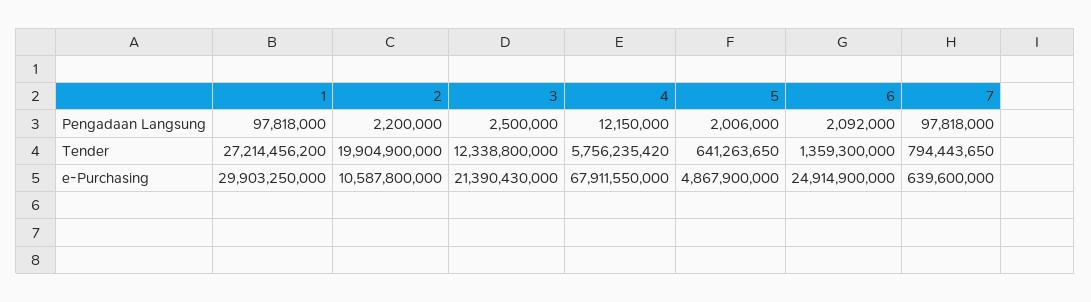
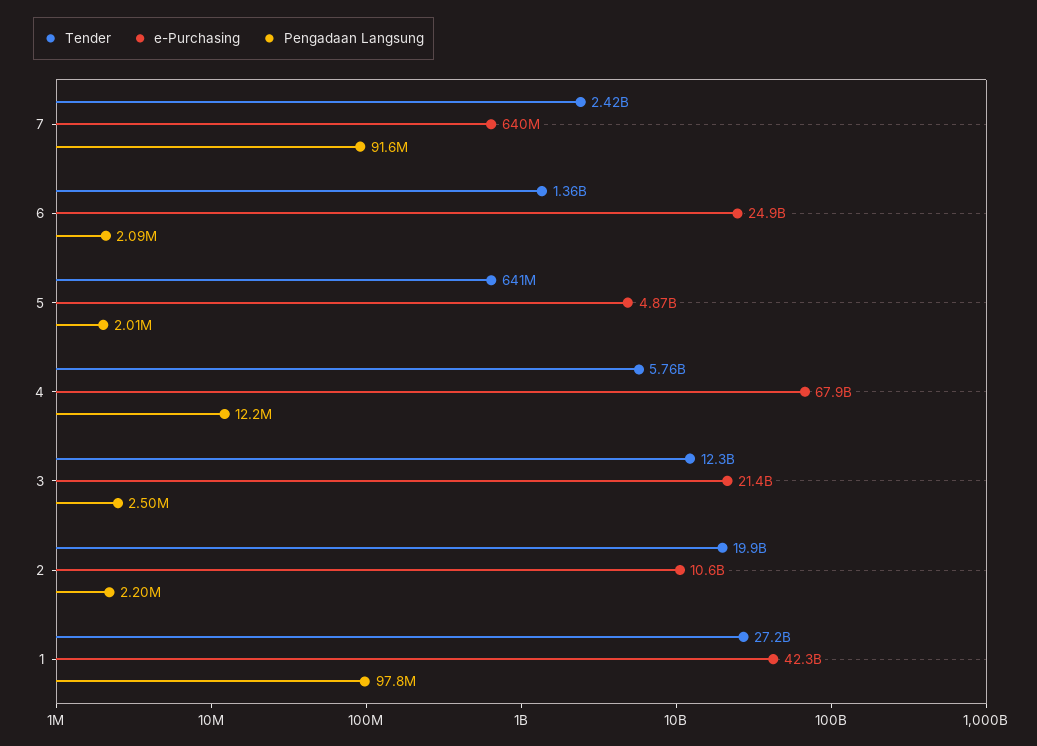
Pengadaan Langsung, 7: 97818000 -> 91600000
Tender, 7: 794443650 -> 2420000000
e-Purchasing, 1: 29903250000 -> 42300000000

